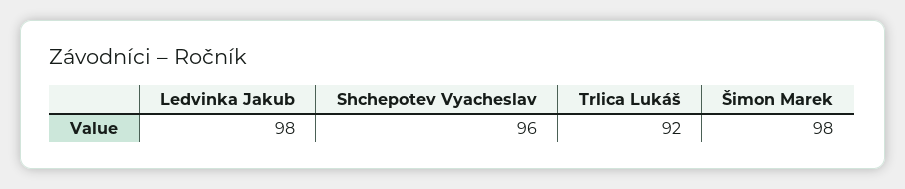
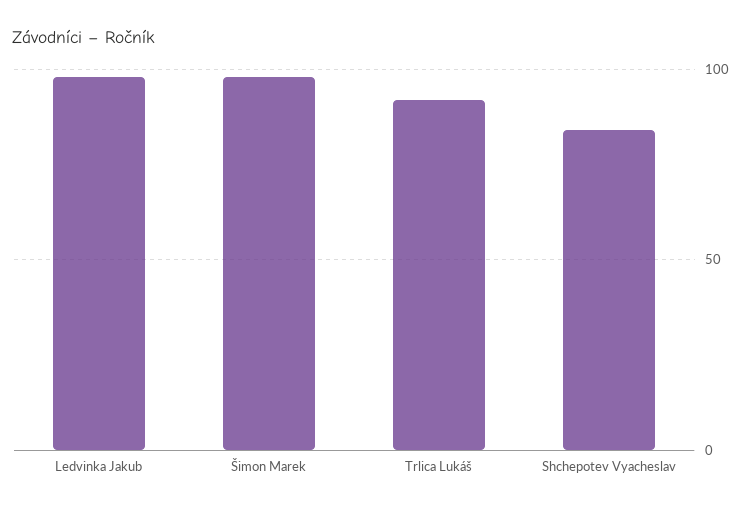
Shchepotev Vyacheslav: 96 -> 85

